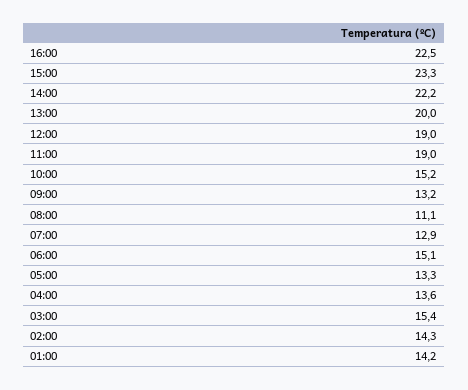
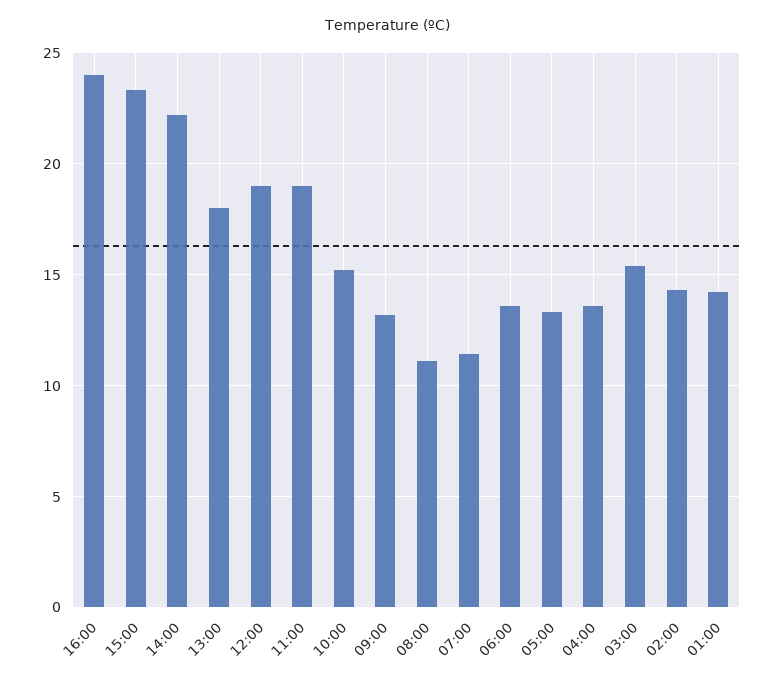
16:00: 22.5 -> 24
13:00: 20 -> 18
07:00: 12.9 -> 11.5
06:00: 15.1 -> 13.5

